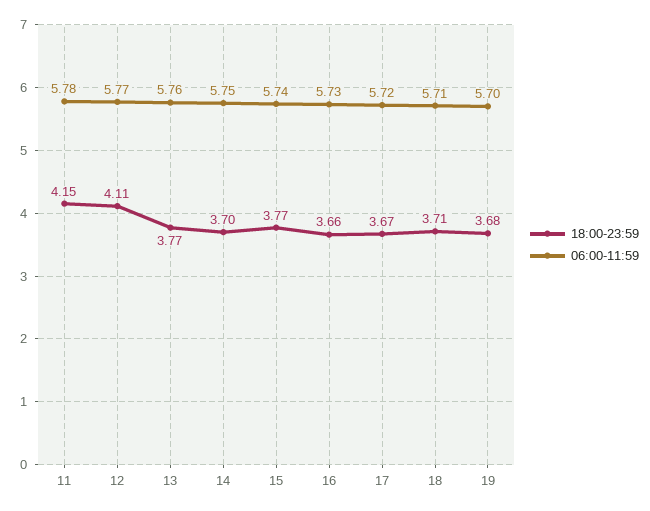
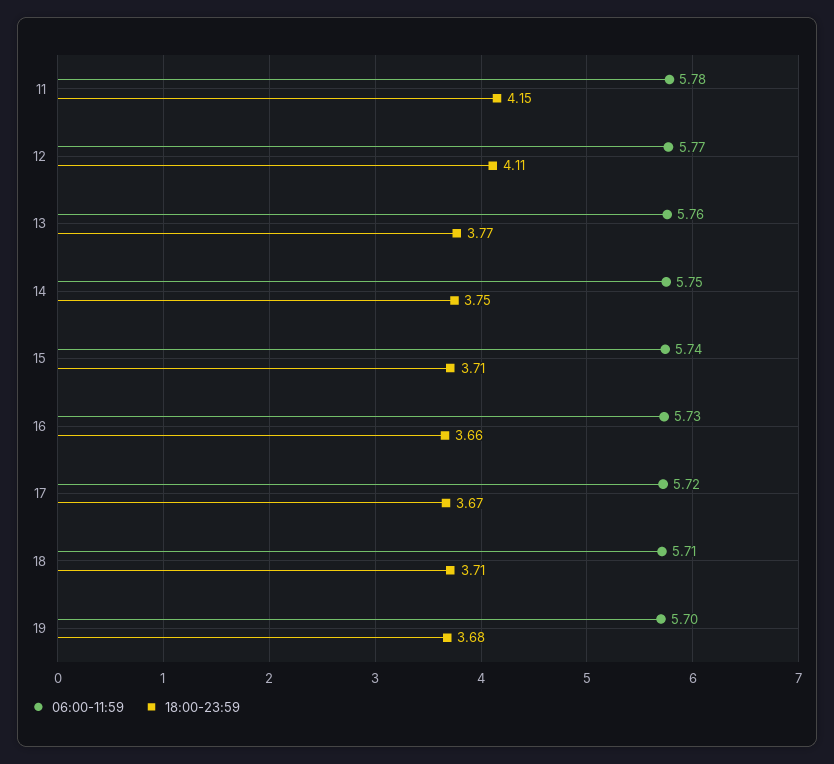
18:00-23:59, 14: 3.7 -> 3.75
18:00-23:59, 15: 3.77 -> 3.71

